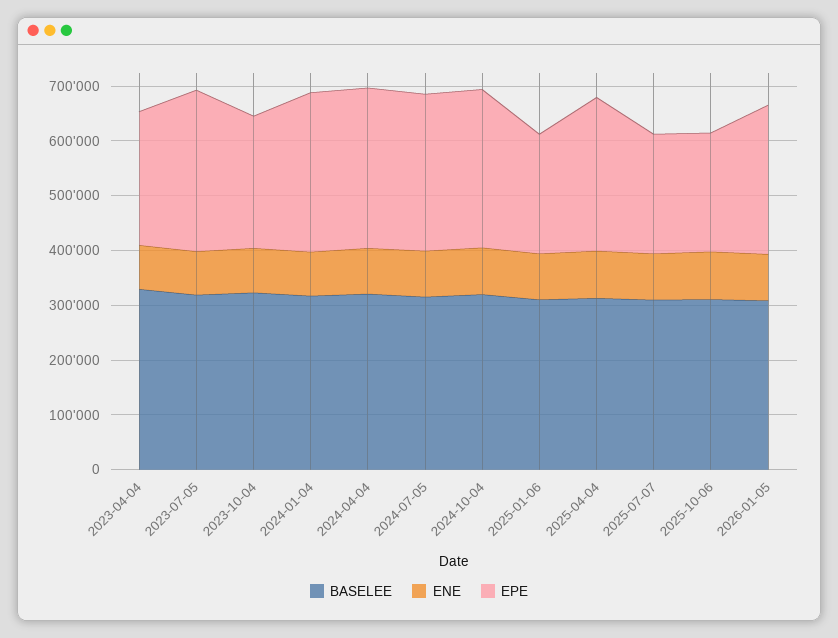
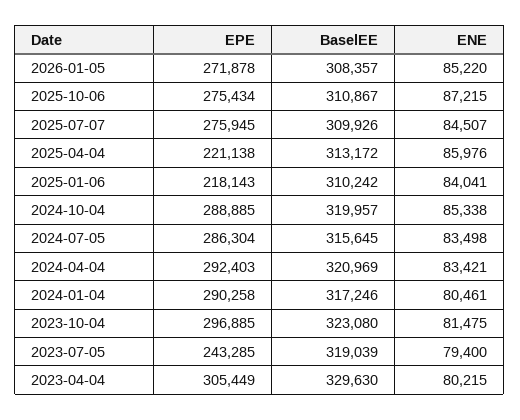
EPE, 2023-04-04: 240000 -> 305449
EPE, 2023-07-05: 300000 -> 243285
EPE, 2023-10-04: 240000 -> 296885
EPE, 2025-04-04: 280000 -> 221138
EPE, 2025-07-07: 220000 -> 275945
EPE, 2025-10-06: 220000 -> 275434

